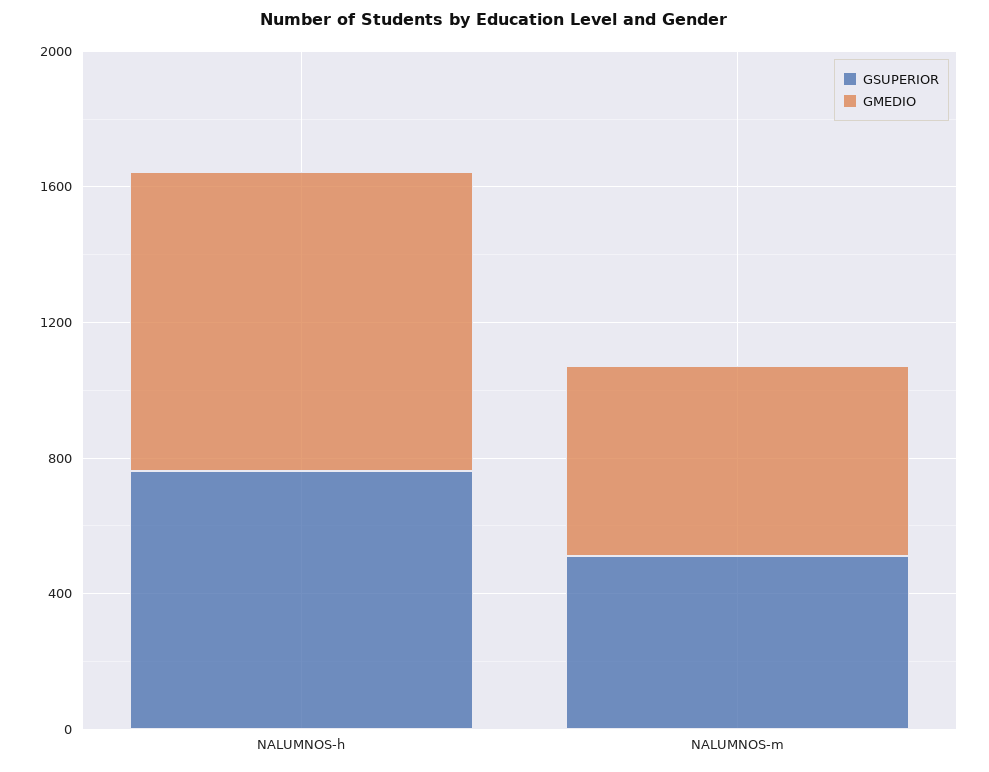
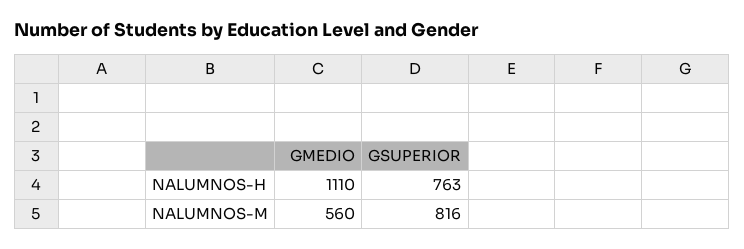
GMEDIO, NALUMNOS-h: 900 -> 1110
GSUPERIOR, NALUMNOS-m: 500 -> 816

